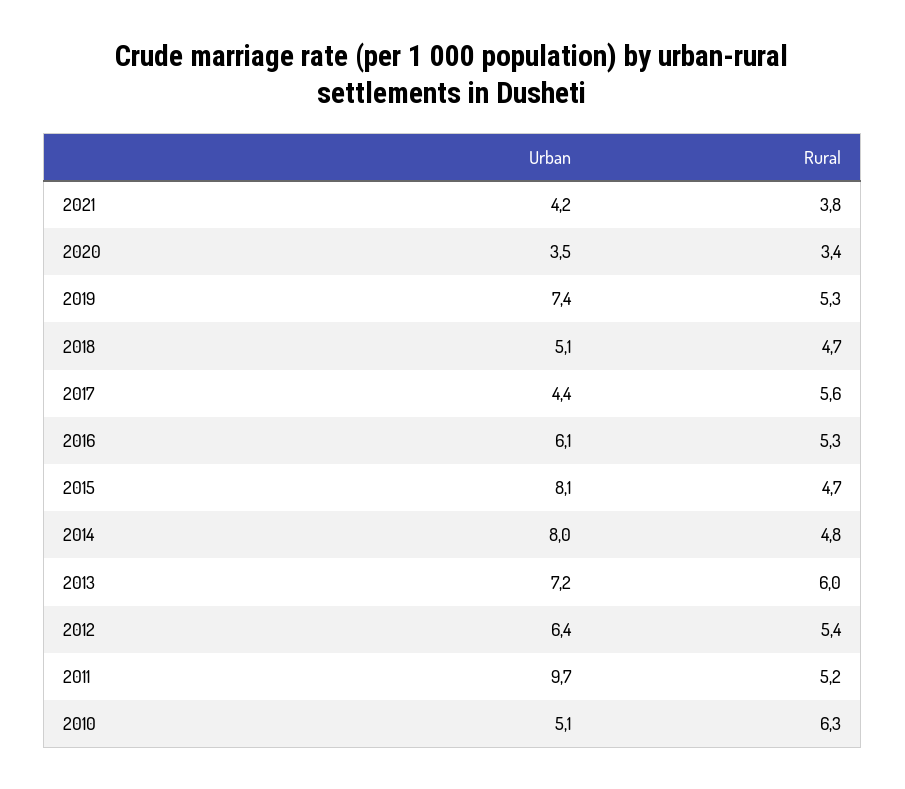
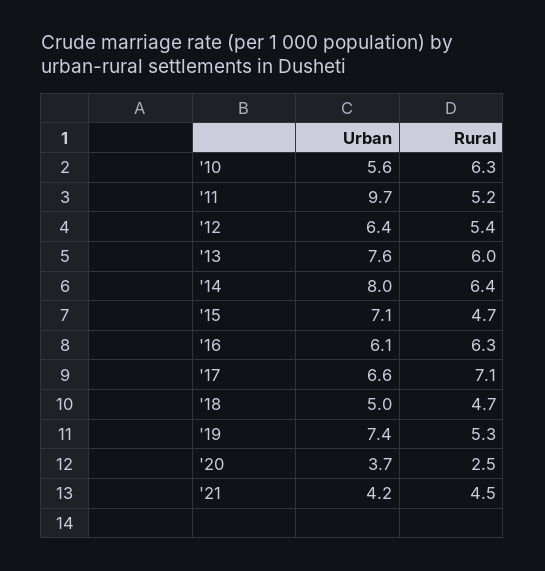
Rural, 2021: 3.8 -> 4.5
Urban, 2020: 3.5 -> 3.7
Rural, 2020: 3.4 -> 2.5
Urban, 2018: 5.1 -> 5
Urban, 2017: 4.4 -> 6.6
Rural, 2017: 5.6 -> 7.1
Rural, 2016: 5.3 -> 6.3
Urban, 2015: 8.1 -> 7.1
Rural, 2014: 4.8 -> 6.4
Urban, 2013: 7.2 -> 7.6
Urban, 2010: 5.1 -> 5.6

